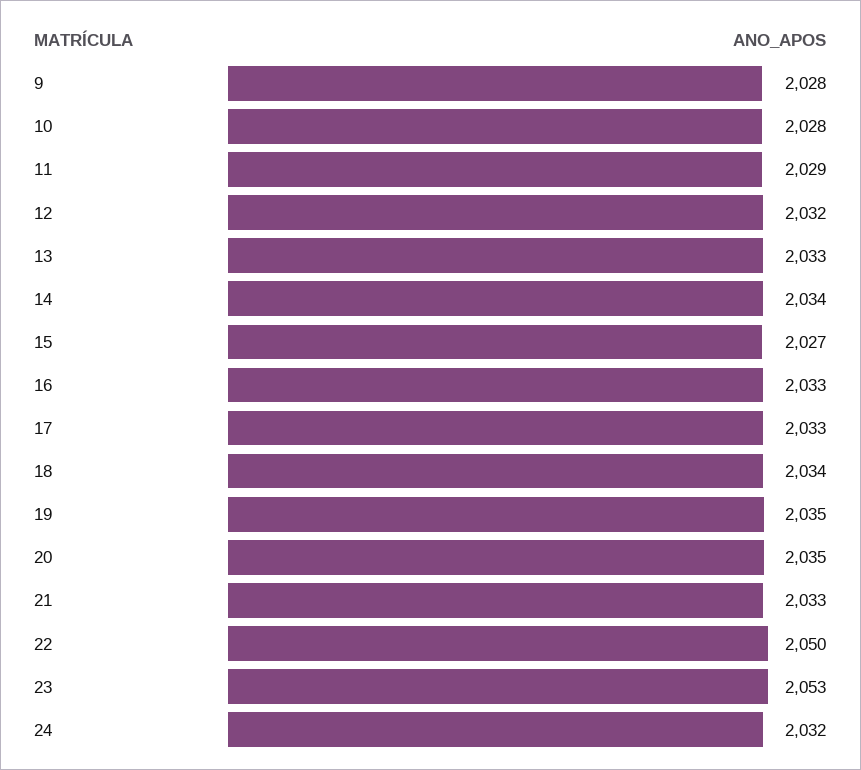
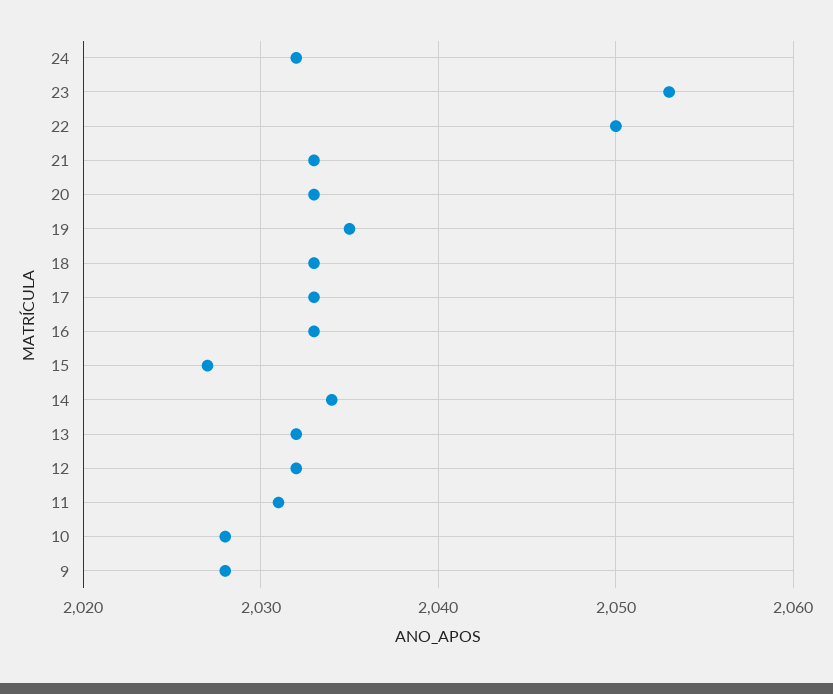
11: 2029 -> 2031
13: 2033 -> 2032
18: 2034 -> 2033
20: 2035 -> 2033

